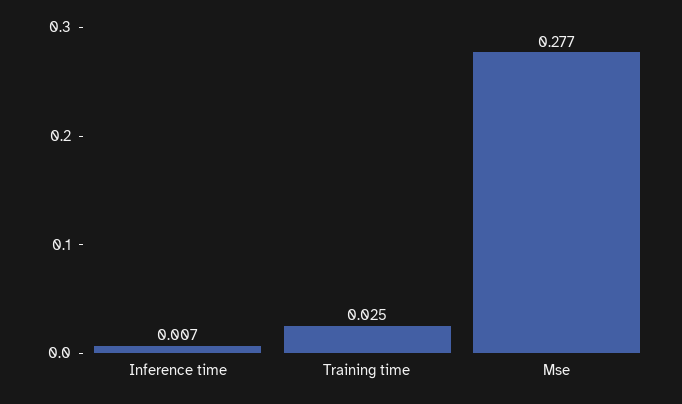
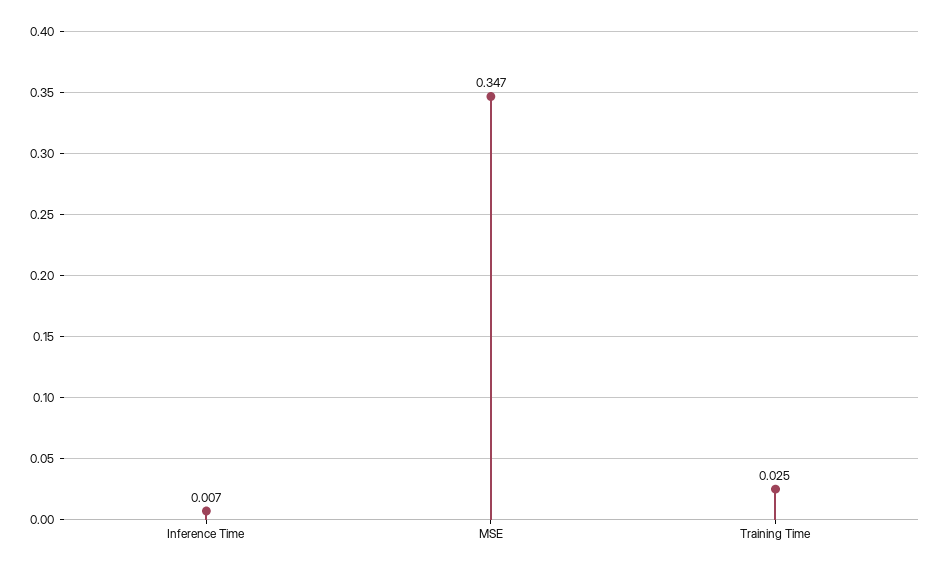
Mse: 0.277 -> 0.347

